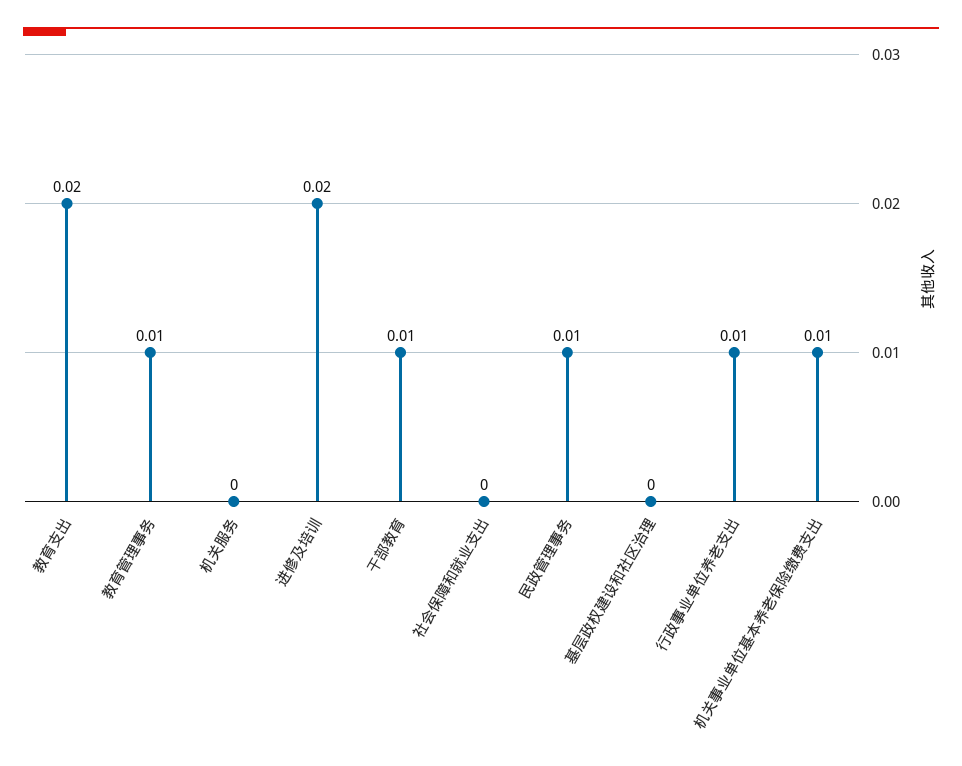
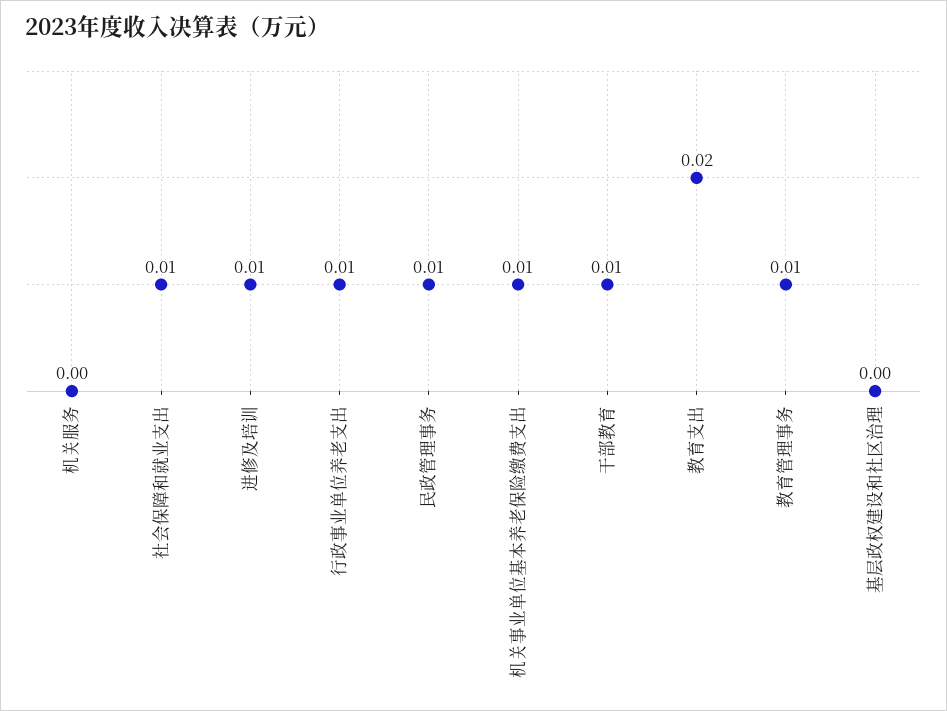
进修及培训: 0.02 -> 0.01
社会保障和就业支出: 0 -> 0.01

